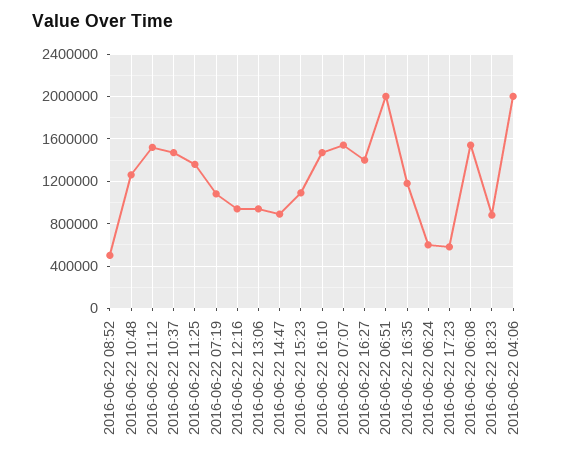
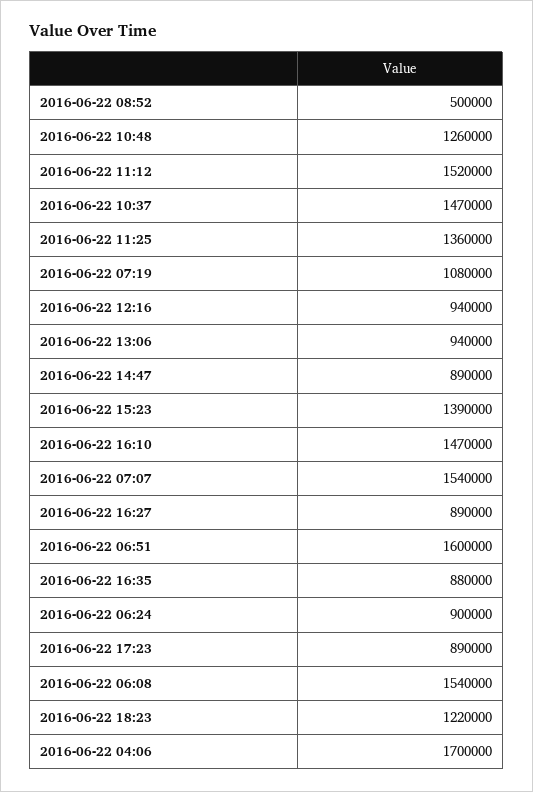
2016-06-22 15:23: 1100000 -> 1390000
2016-06-22 16:27: 1400000 -> 890000
2016-06-22 06:51: 2000000 -> 1600000
2016-06-22 16:35: 1200000 -> 880000
2016-06-22 06:24: 600000 -> 900000
2016-06-22 17:23: 600000 -> 890000
2016-06-22 18:23: 900000 -> 1220000
2016-06-22 04:06: 2000000 -> 1700000

